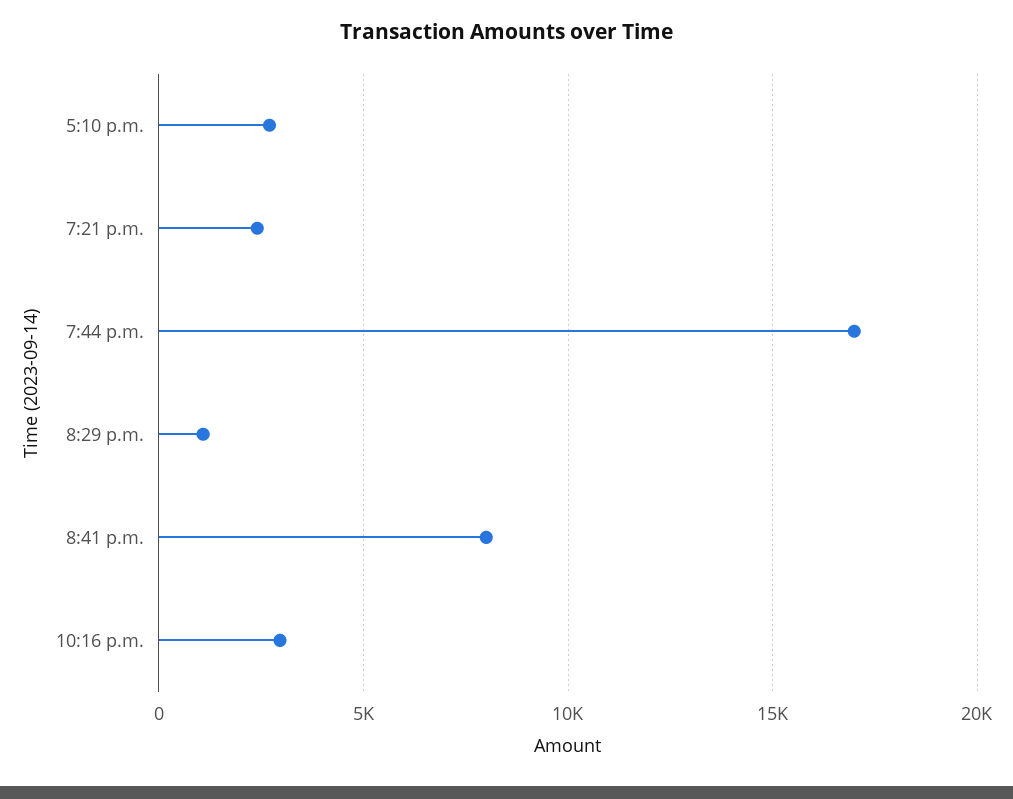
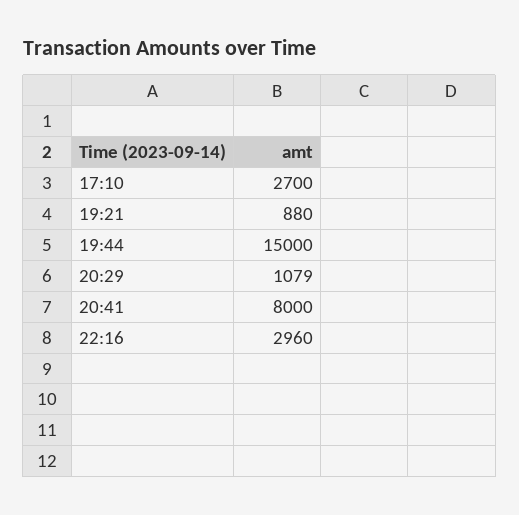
7:21 p.m.: 2500 -> 880
7:44 p.m.: 17000 -> 15000

